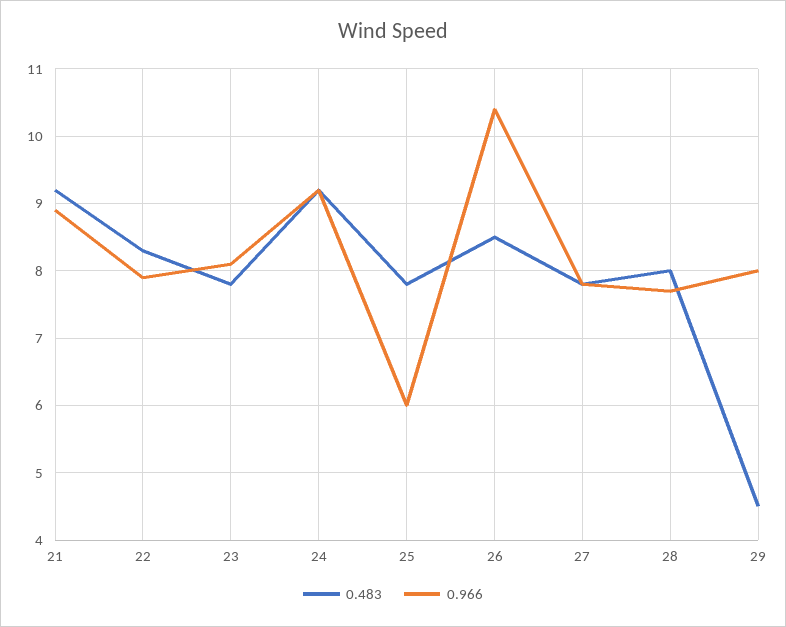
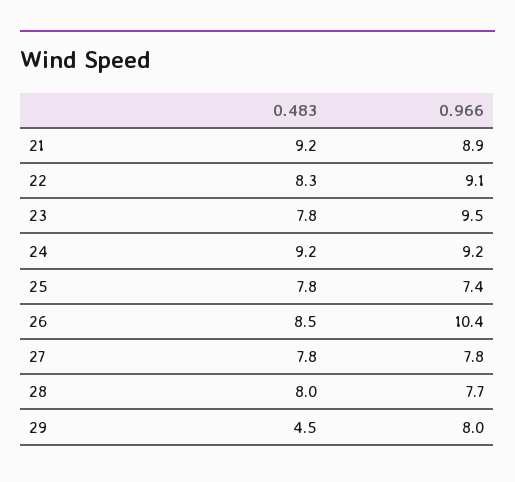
0.966, 22: 7.9 -> 9.1
0.966, 23: 8.1 -> 9.5
0.966, 25: 6 -> 7.4

